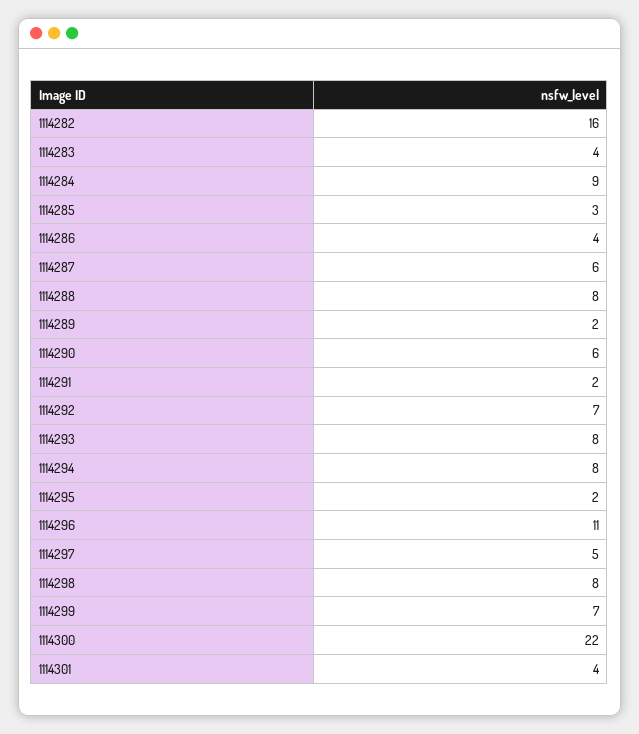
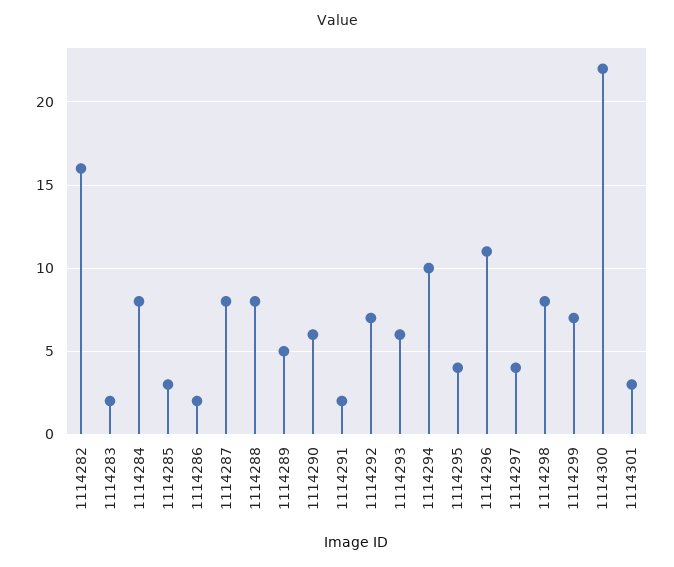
1114283: 4 -> 2
1114284: 9 -> 8
1114286: 4 -> 2
1114287: 6 -> 8
1114289: 2 -> 5
1114293: 8 -> 6
1114294: 8 -> 10
1114295: 2 -> 4
1114297: 5 -> 4
1114301: 4 -> 3

